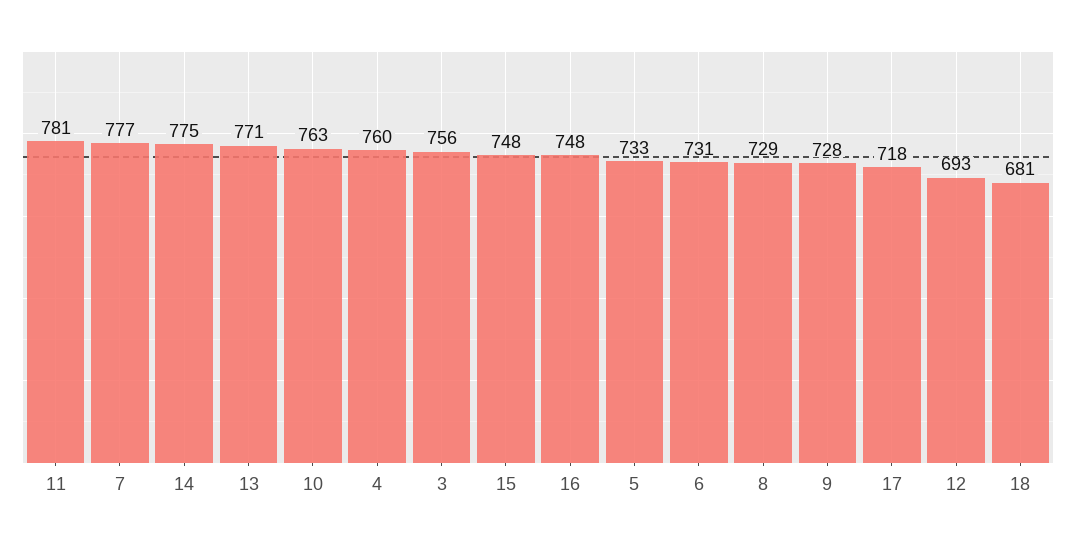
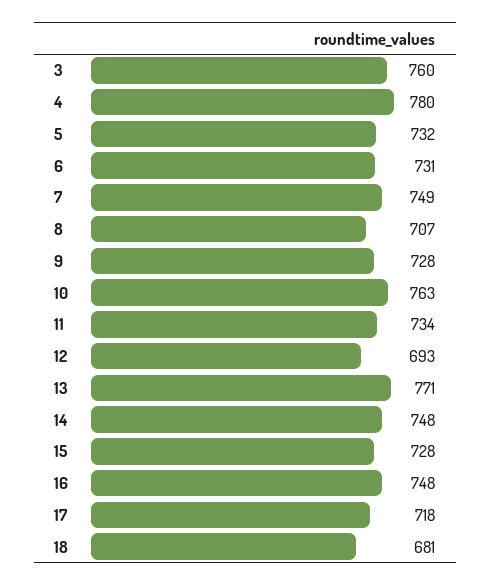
11: 781 -> 734
7: 777 -> 749
14: 775 -> 748
4: 760 -> 780
3: 756 -> 760
15: 748 -> 728
5: 733 -> 732
8: 729 -> 707

